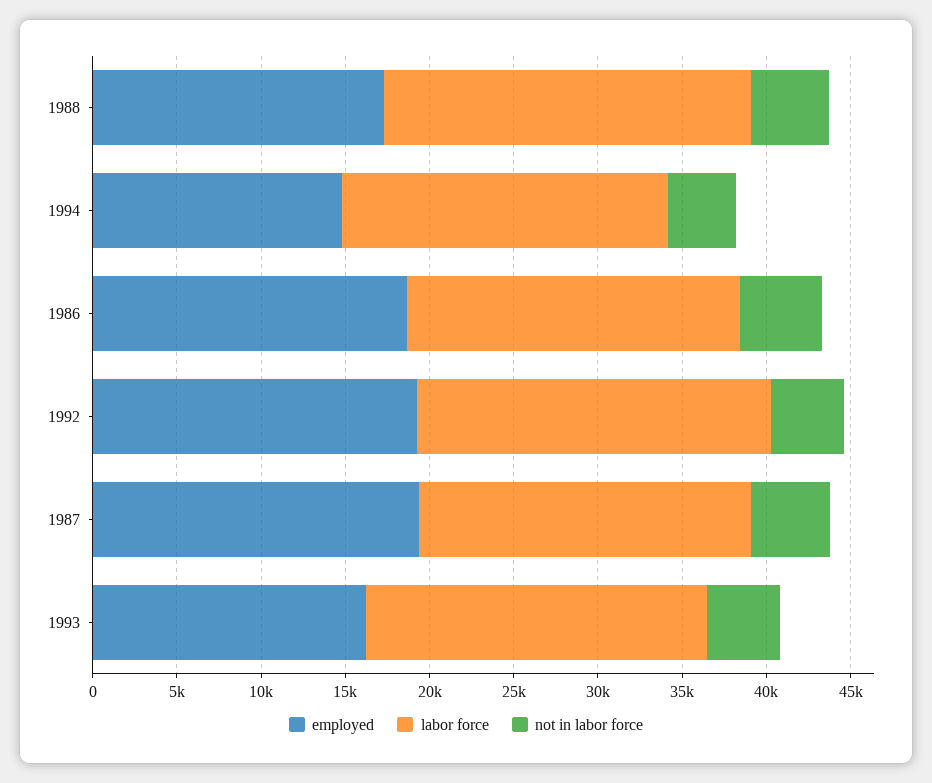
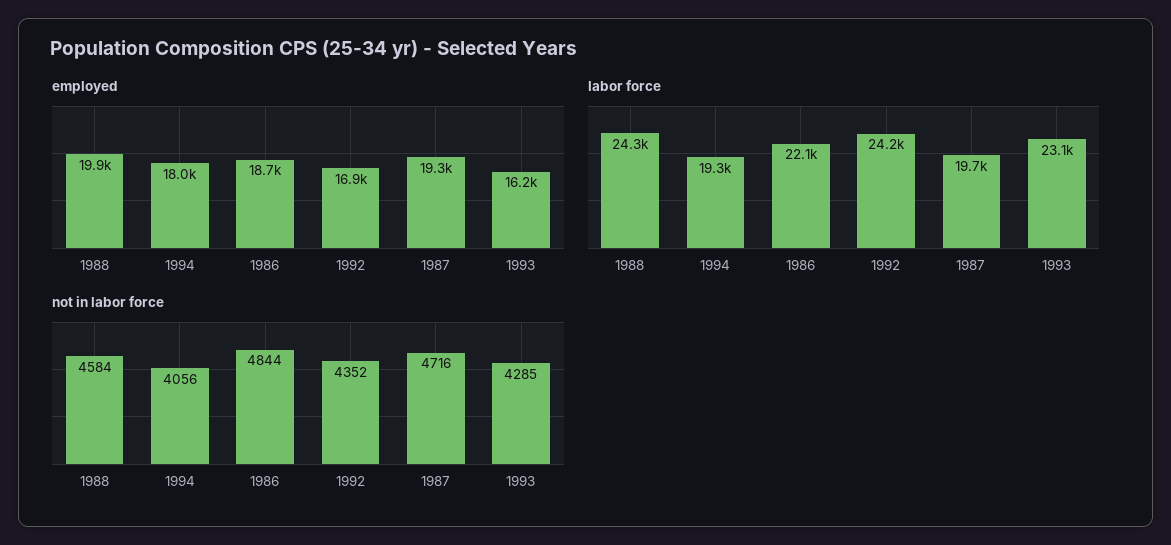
employed, 1988: 17000 -> 19900
labor force, 1988: 22000 -> 24300
employed, 1994: 15000 -> 18000
labor force, 1986: 20000 -> 22100
employed, 1992: 19000 -> 16900
labor force, 1992: 21000 -> 24200
labor force, 1993: 20000 -> 23100

